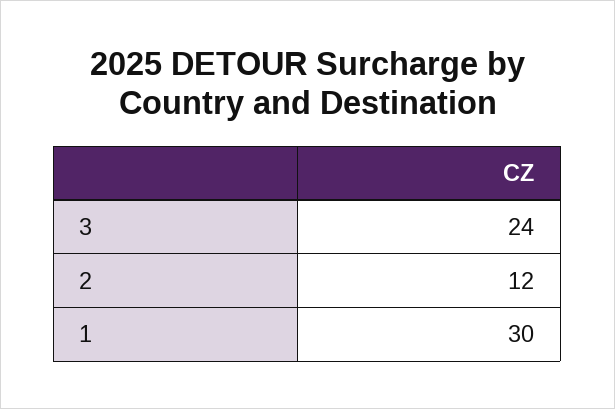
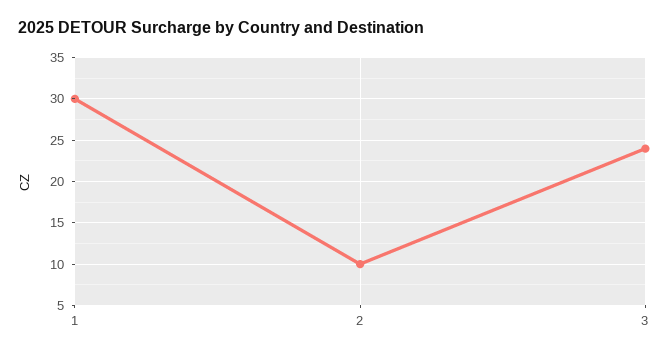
2: 12 -> 10

